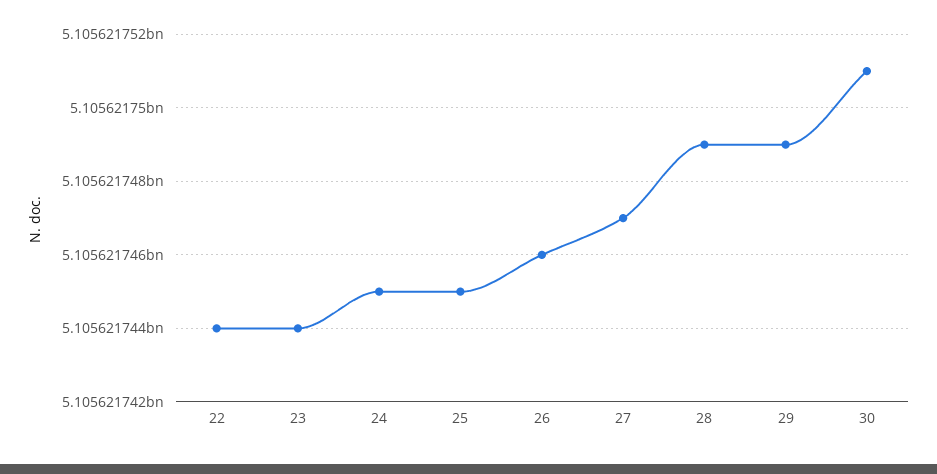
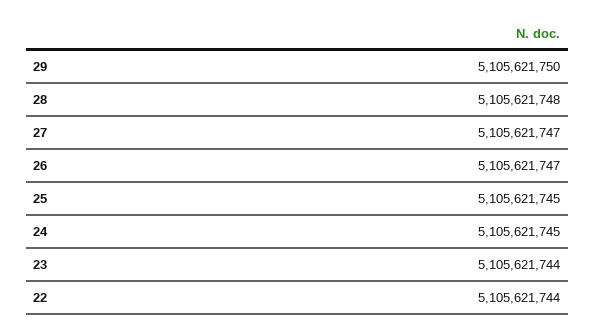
26: 5105621746 -> 5105621747
28: 5105621749 -> 5105621748
29: 5105621749 -> 5105621750
30: 5105621751 -> none

